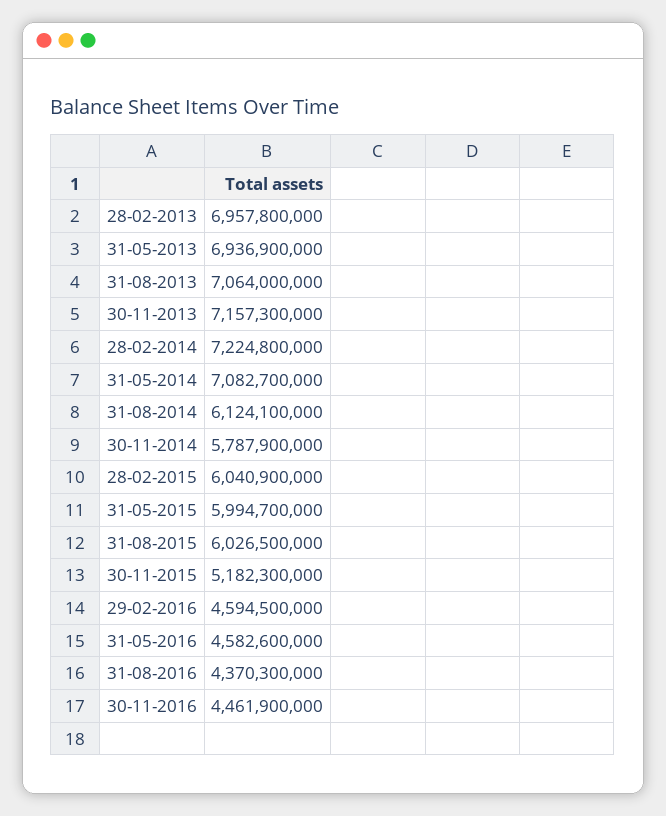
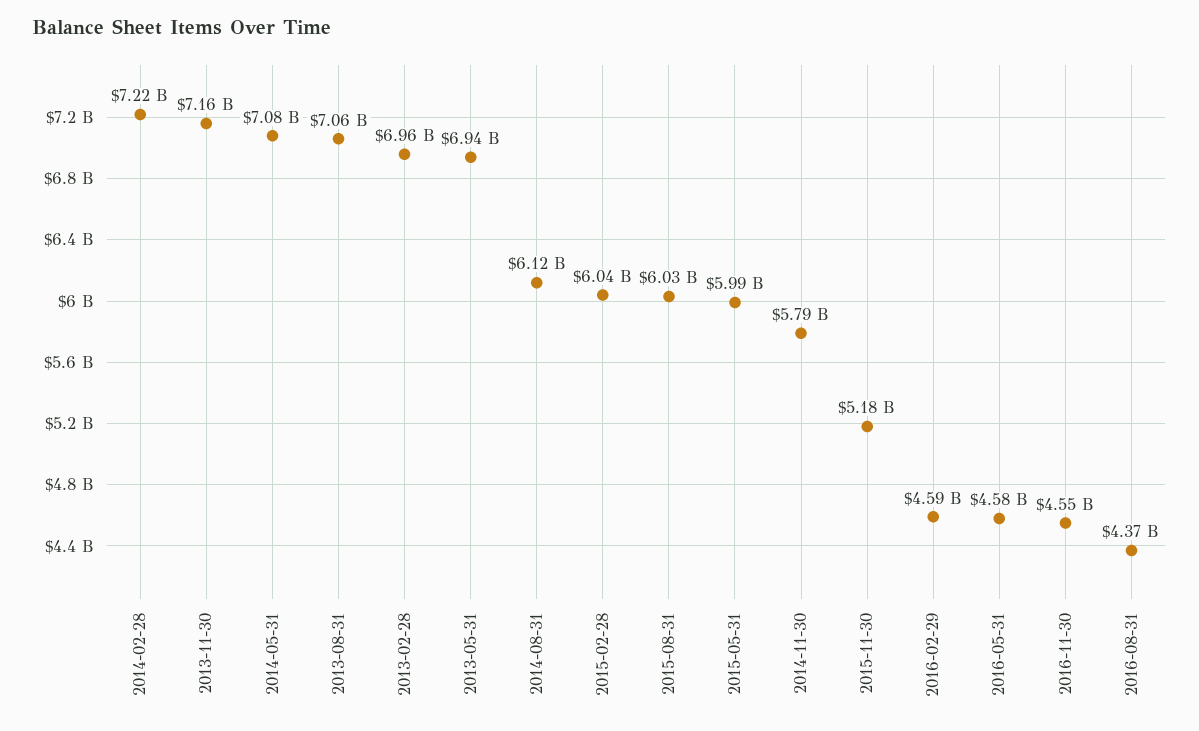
30-11-2016: 4461900000 -> 4550000000

